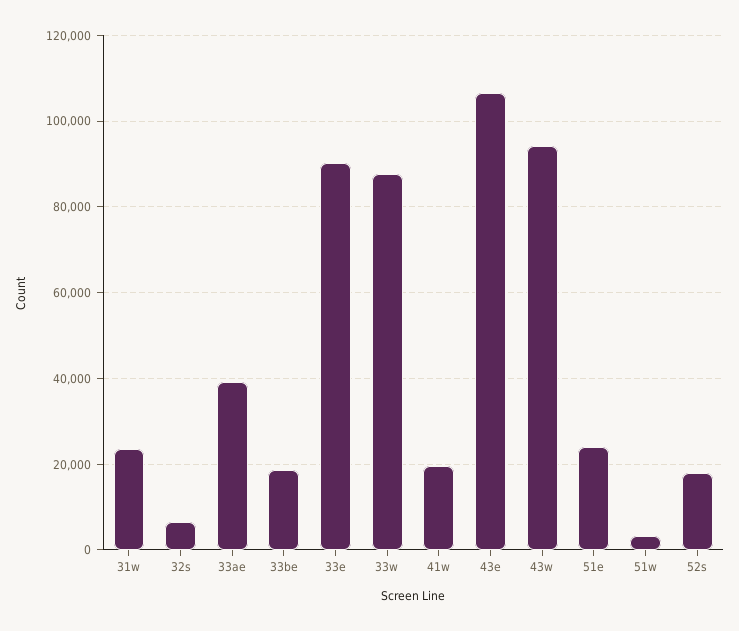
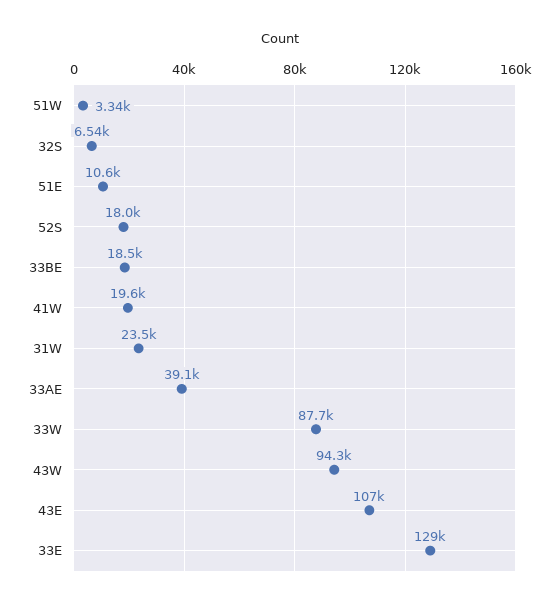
33e: 90000 -> 129000
51e: 24000 -> 10600

